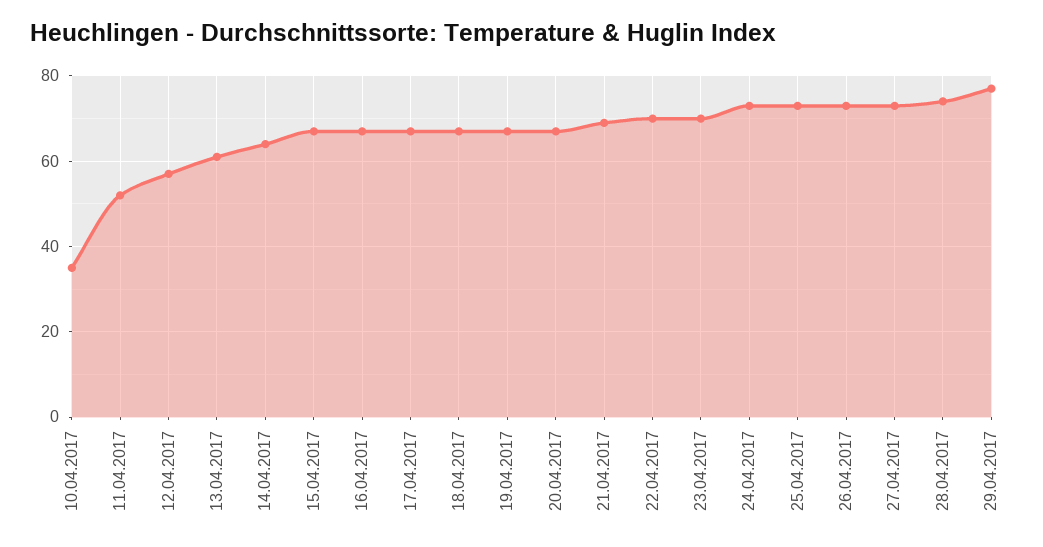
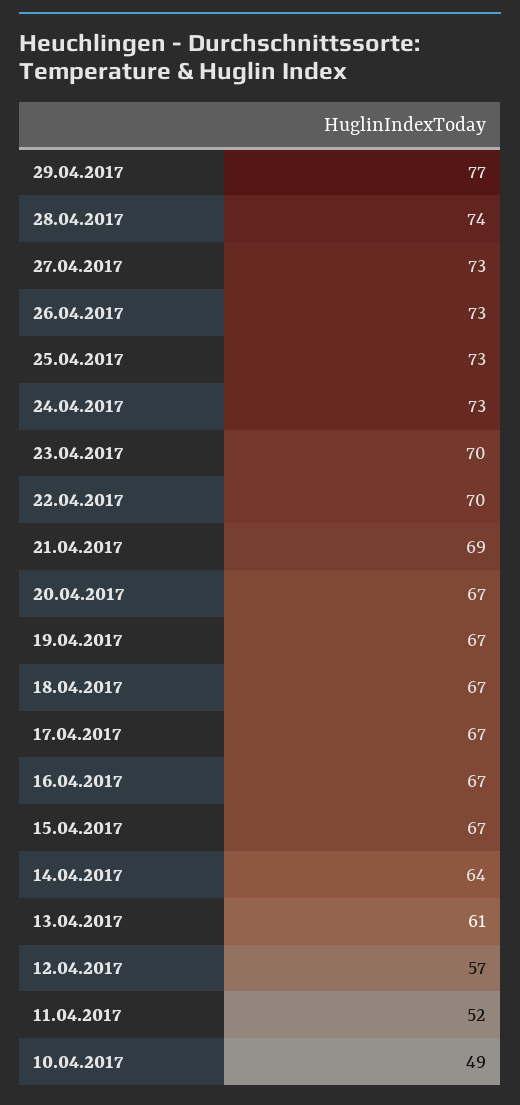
10.04.2017: 35 -> 49

